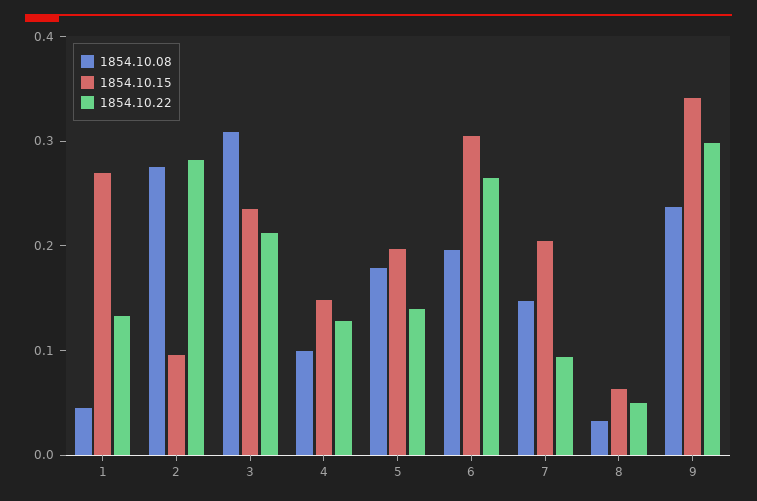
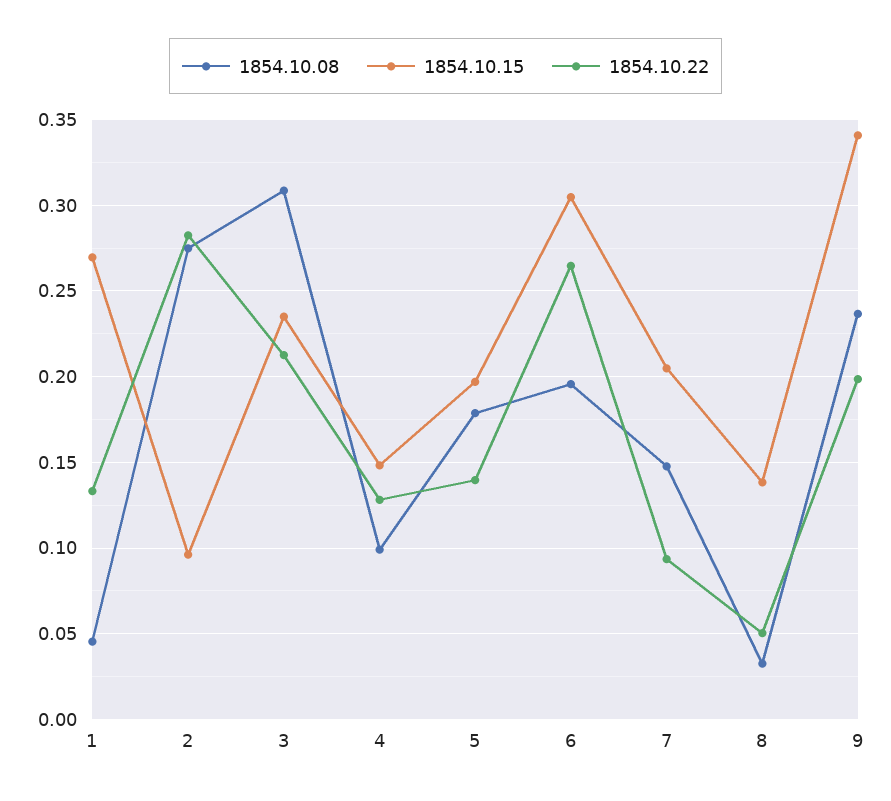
1854.10.15, 8: 0.06 -> 0.14
1854.10.22, 9: 0.3 -> 0.2

